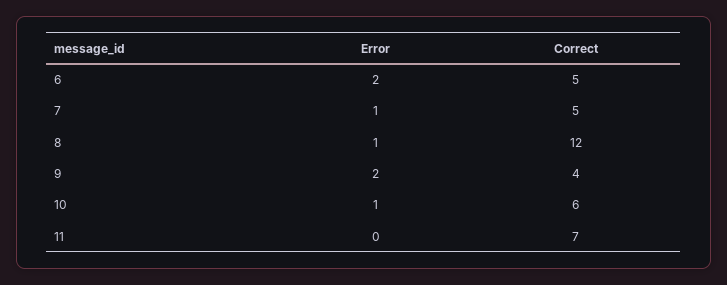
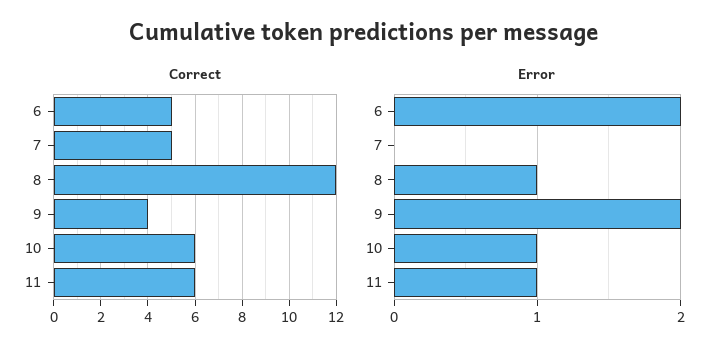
Error, 7: 1 -> 0
Error, 11: 0 -> 1
Correct, 11: 7 -> 6

